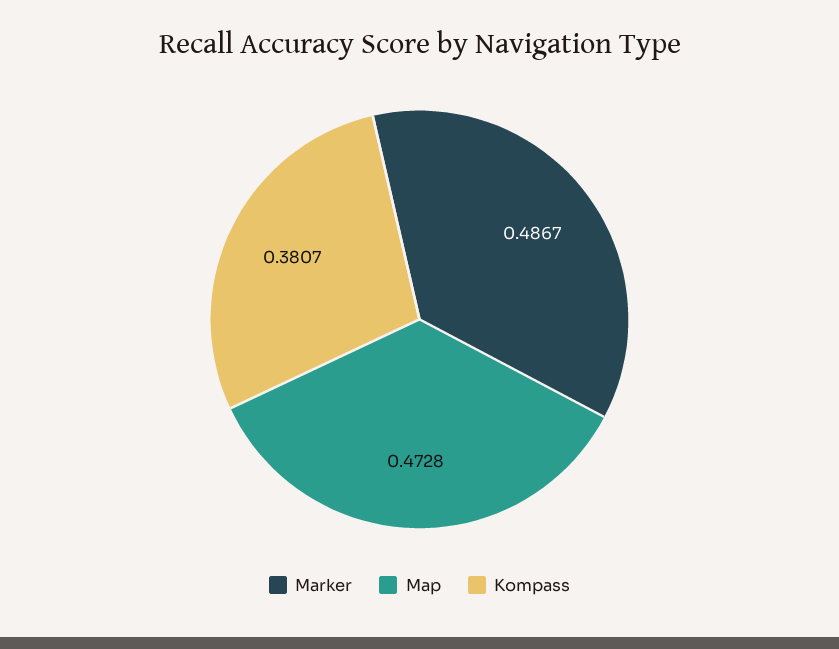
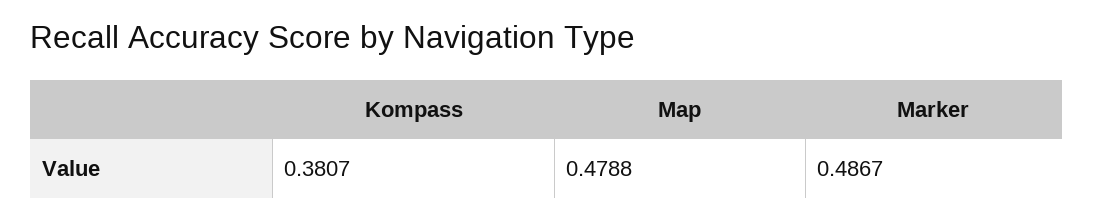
Map: 0.4728 -> 0.4788

